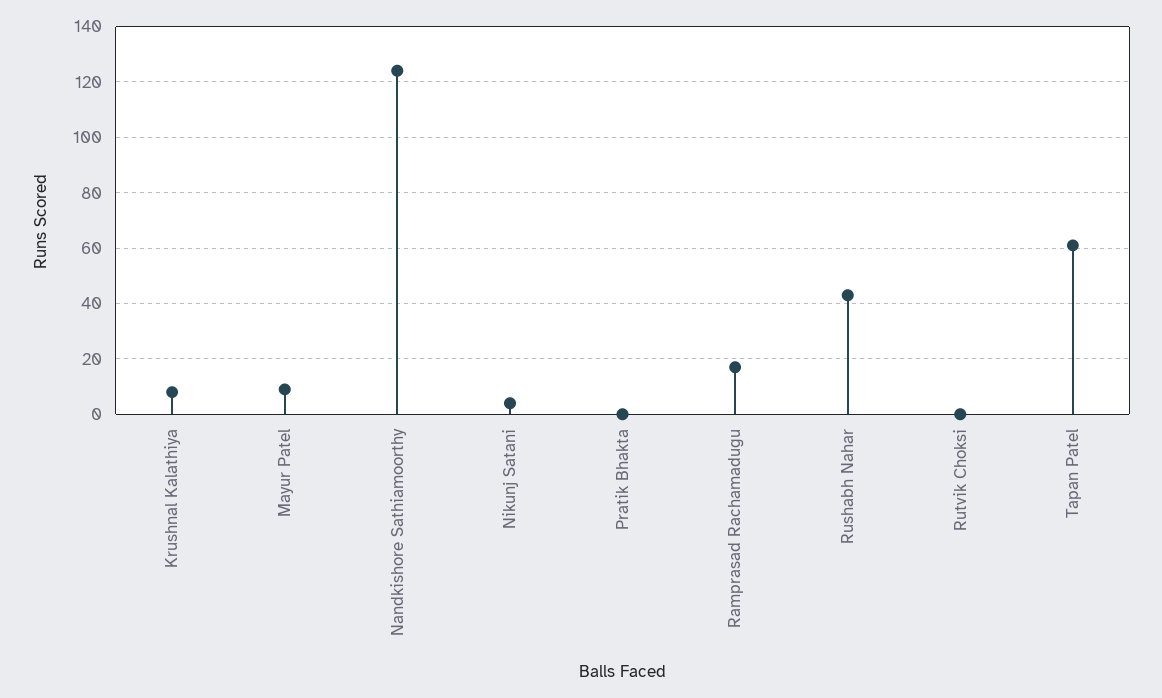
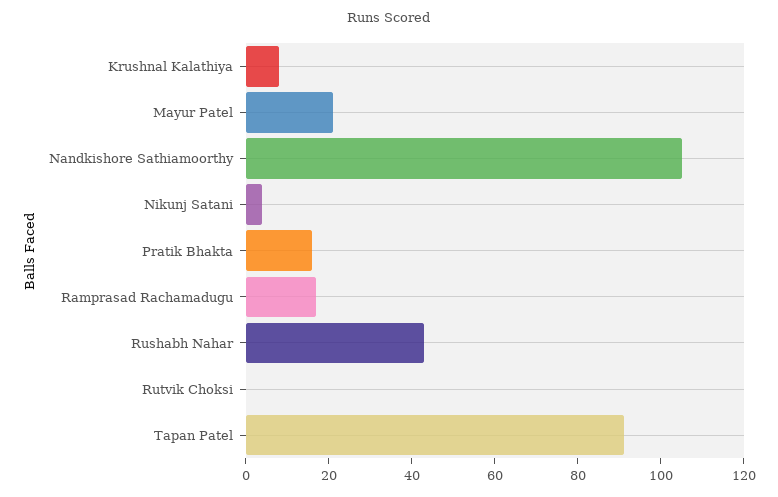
Mayur Patel: 10 -> 20
Nandkishore Sathiamoorthy: 125 -> 105
Pratik Bhakta: 0 -> 15
Tapan Patel: 60 -> 90

